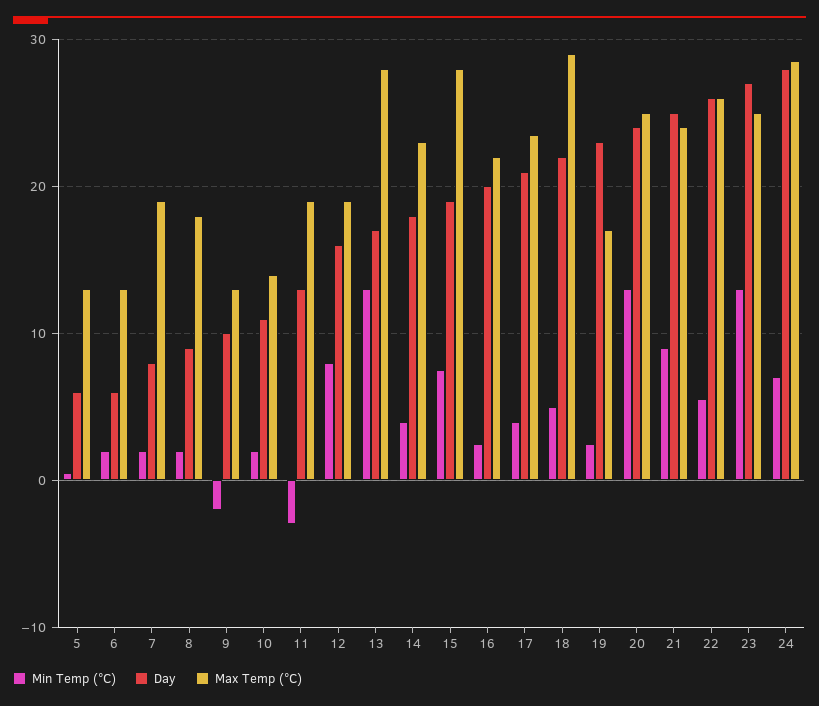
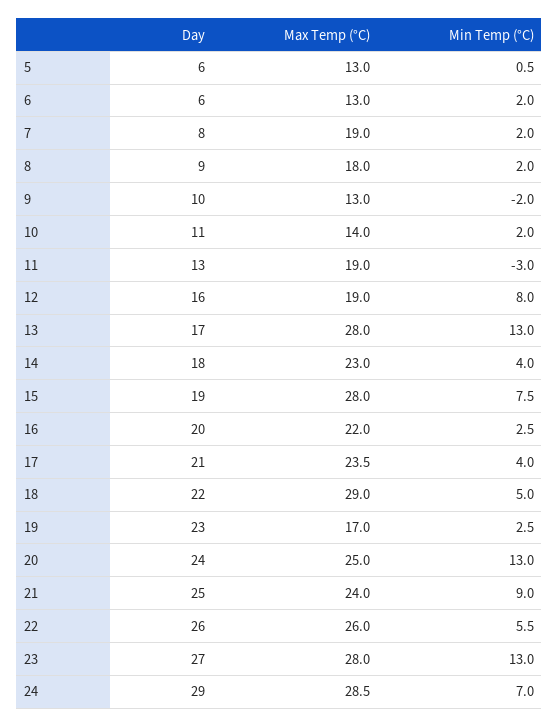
Max Temp (°C), 23: 25 -> 28
Day, 24: 28 -> 29

